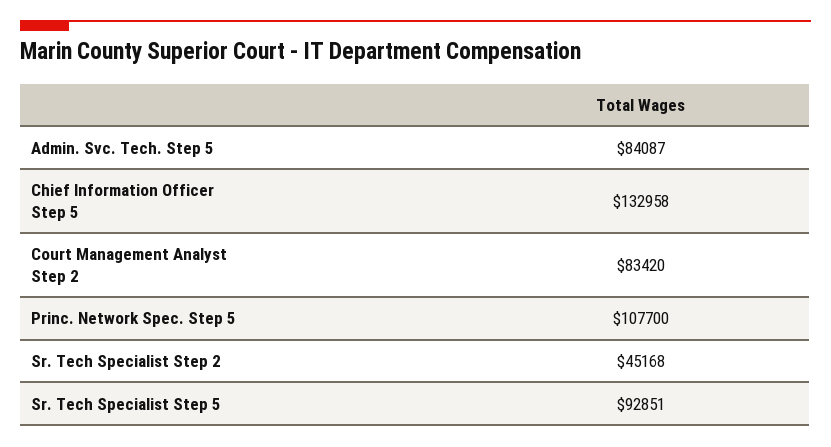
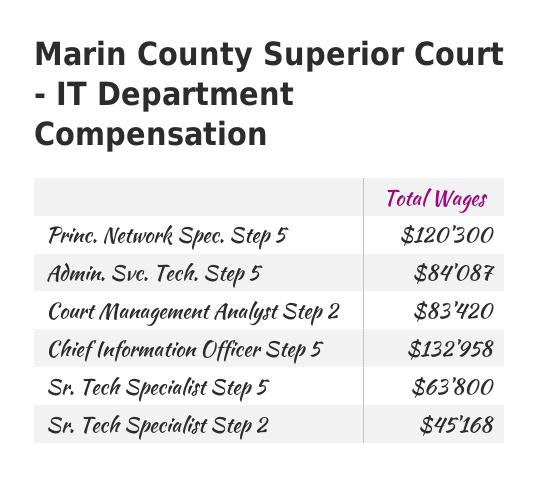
Princ. Network Spec. Step 5: 107700 -> 120300
Sr. Tech Specialist Step 5: 92851 -> 63800

